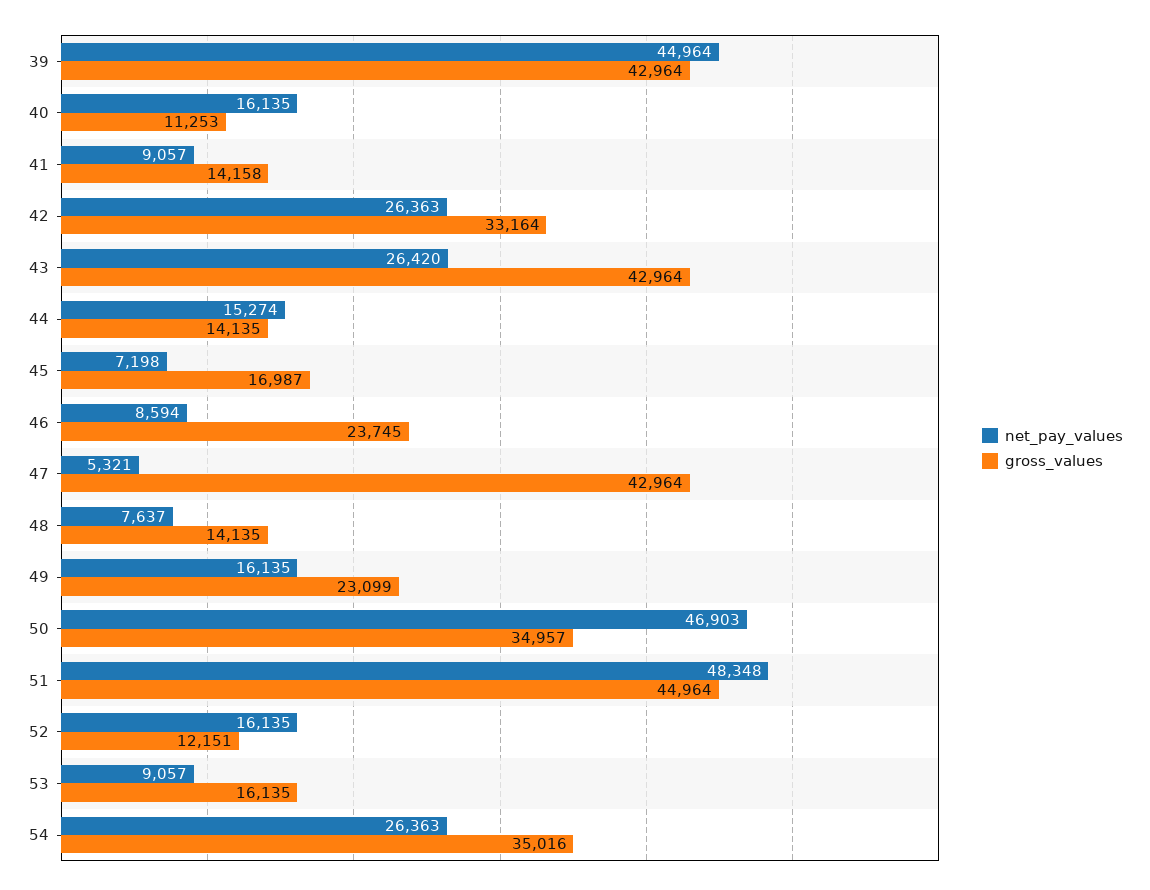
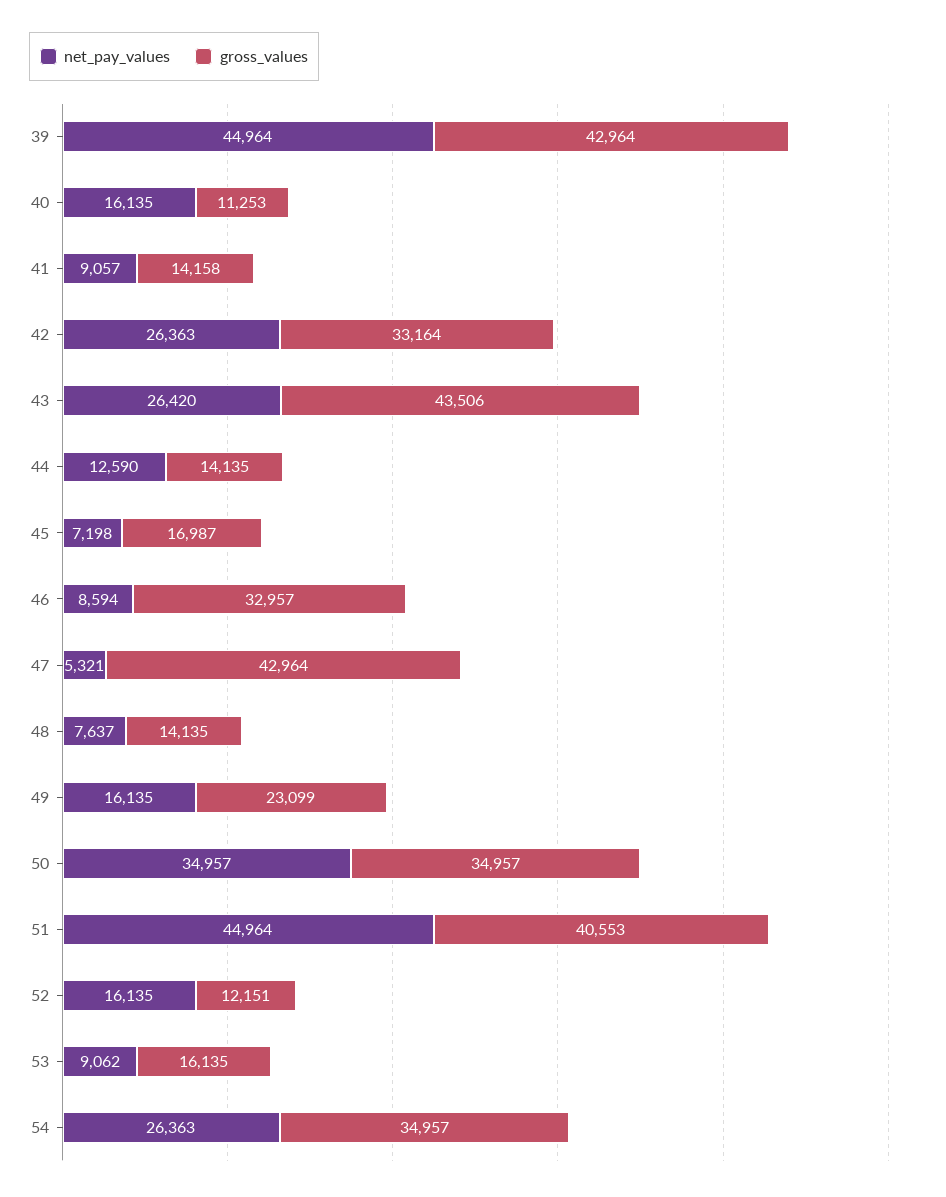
gross_values, 43: 42964 -> 43506
net_pay_values, 44: 15274 -> 12590
gross_values, 46: 23745 -> 32957
net_pay_values, 50: 46903 -> 34957
net_pay_values, 51: 48348 -> 44964
gross_values, 51: 44964 -> 40553
net_pay_values, 53: 9057 -> 9062
gross_values, 54: 35016 -> 34957

